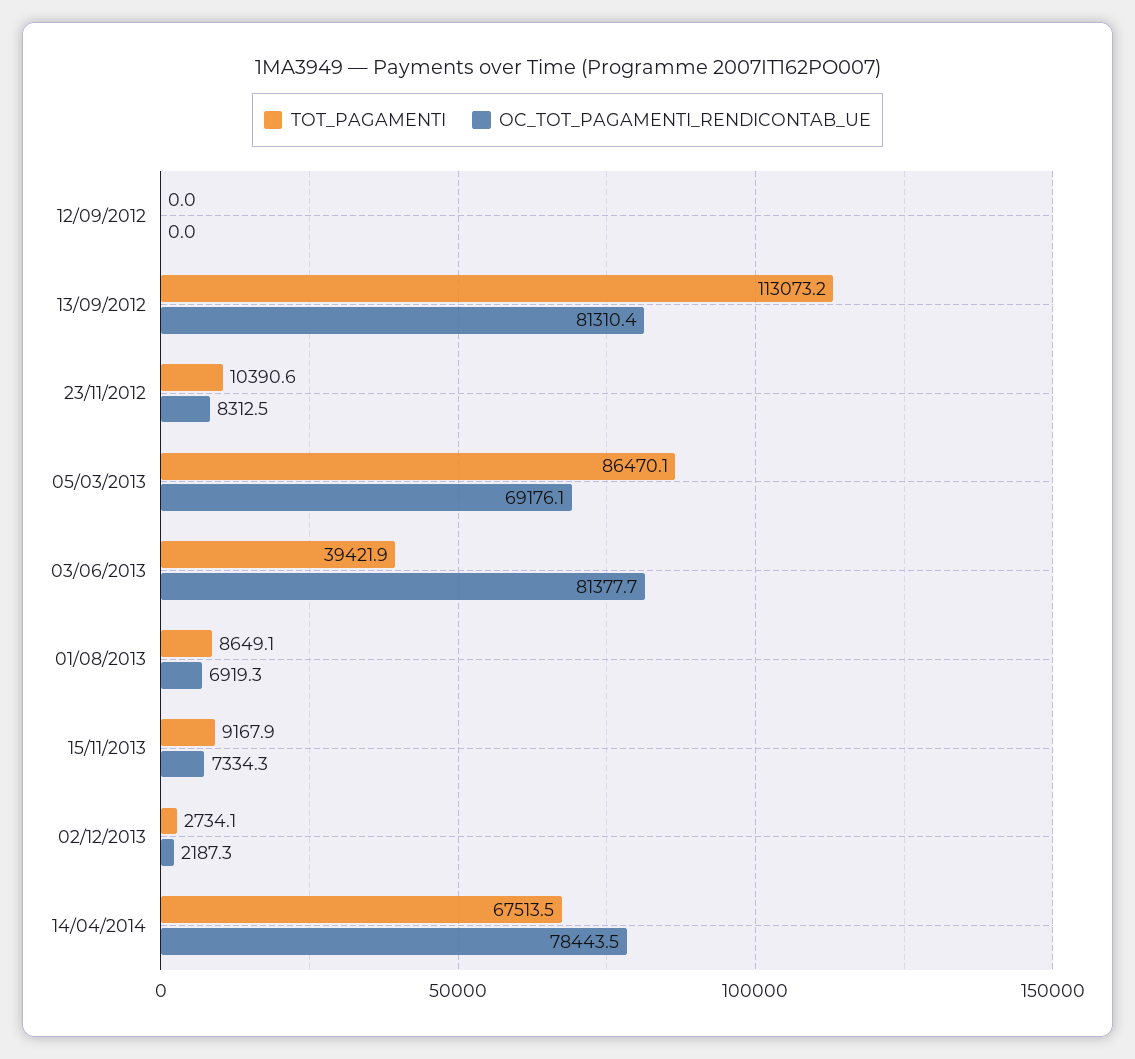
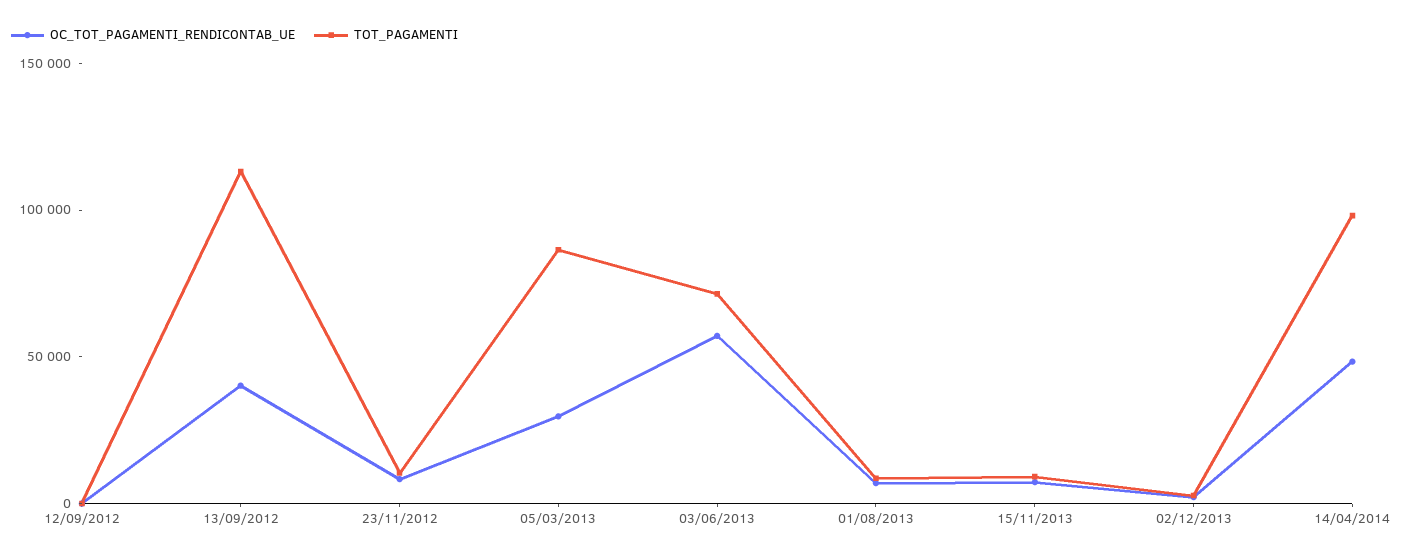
OC_TOT_PAGAMENTI_RENDICONTAB_UE, 13/09/2012: 81310.4 -> 40000
OC_TOT_PAGAMENTI_RENDICONTAB_UE, 05/03/2013: 69176.1 -> 30000
TOT_PAGAMENTI, 03/06/2013: 39421.9 -> 70000
OC_TOT_PAGAMENTI_RENDICONTAB_UE, 03/06/2013: 81377.7 -> 60000
TOT_PAGAMENTI, 14/04/2014: 67513.5 -> 100000
OC_TOT_PAGAMENTI_RENDICONTAB_UE, 14/04/2014: 78443.5 -> 50000

